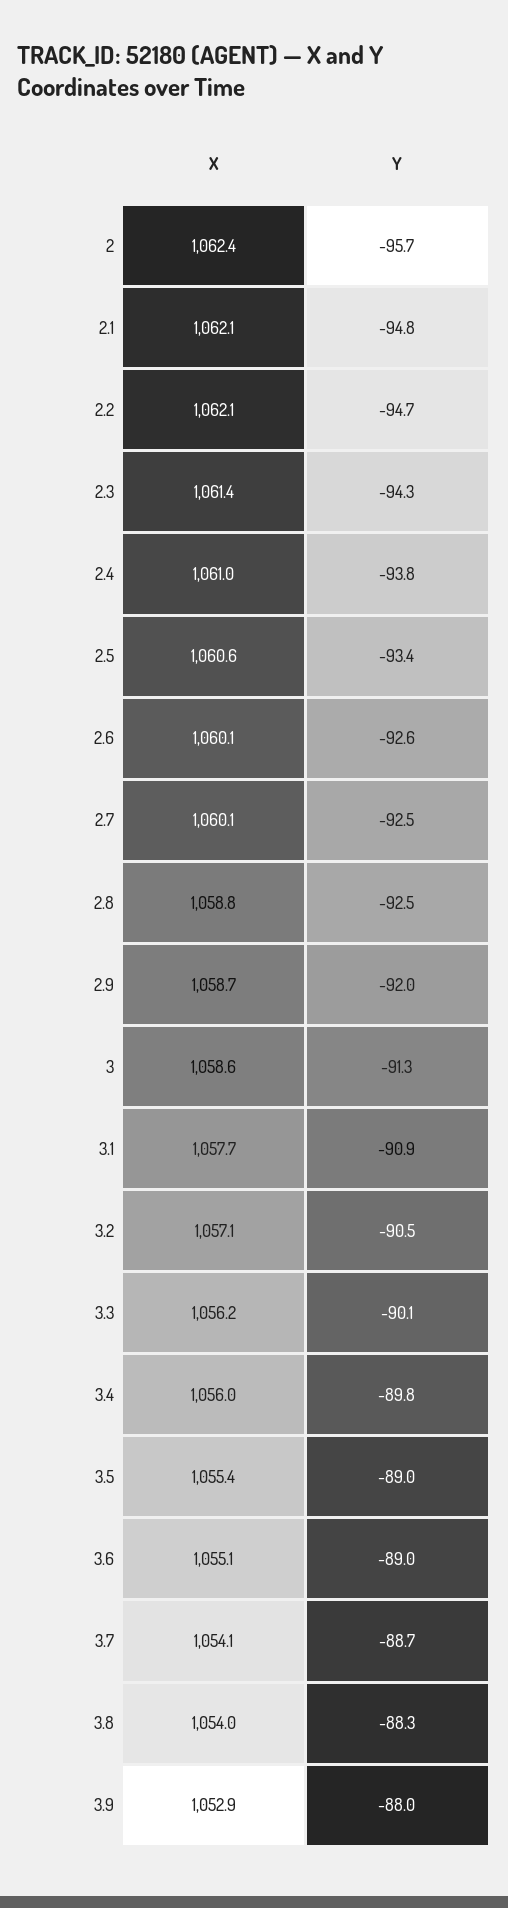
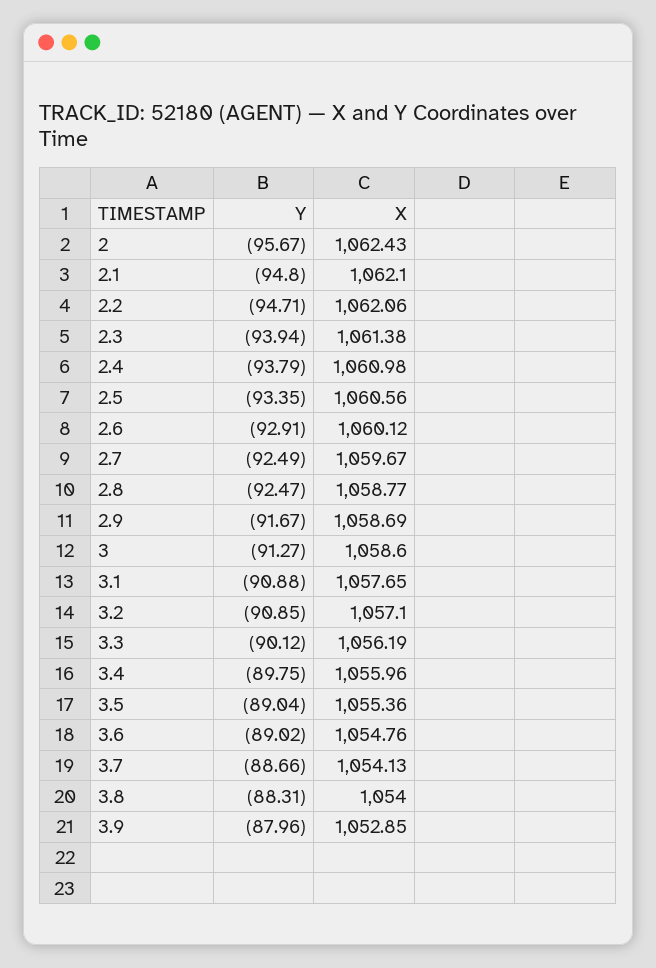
Y, 2.3: -94.3 -> -93.94
Y, 2.6: -92.6 -> -92.91
X, 2.7: 1060.1 -> 1059.67
Y, 2.9: -92 -> -91.67
Y, 3.2: -90.5 -> -90.85
X, 3.6: 1055.1 -> 1054.76

